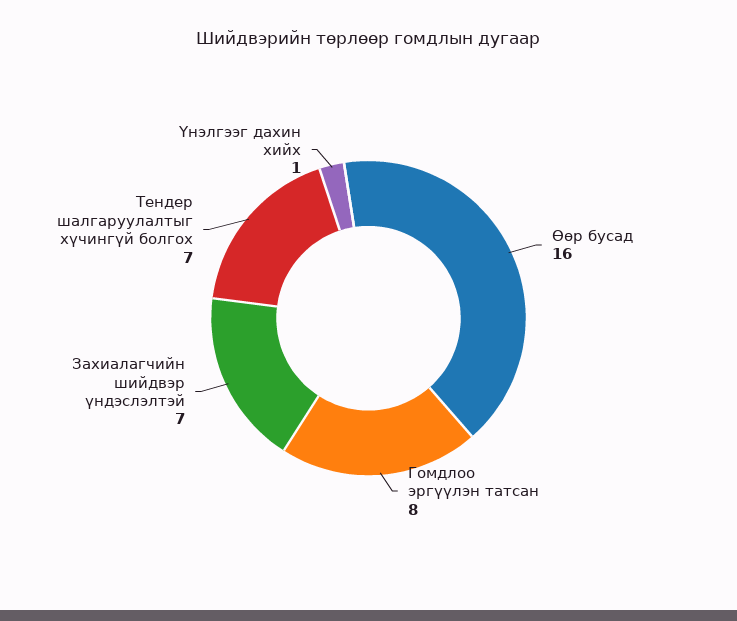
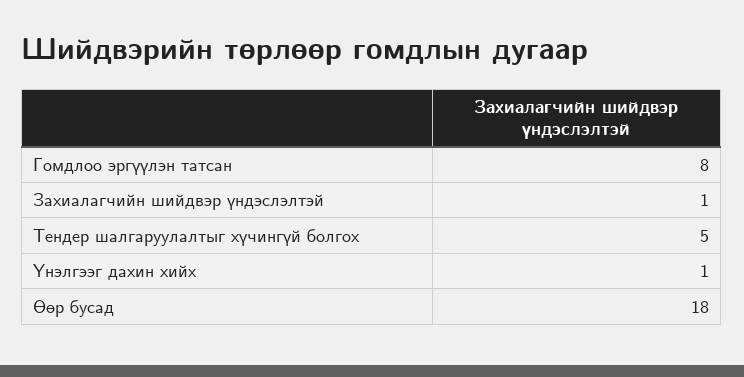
Өөр бусад: 16 -> 18
Захиалагчийн шийдвэр үндэслэлтэй: 7 -> 1
Тендер шалгаруулалтыг хүчингүй болгох: 7 -> 5

